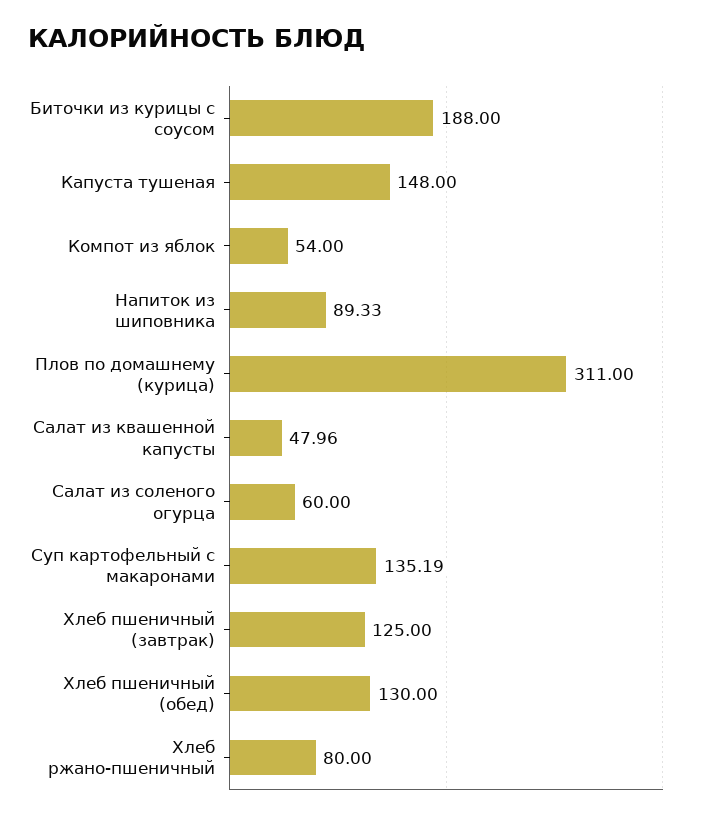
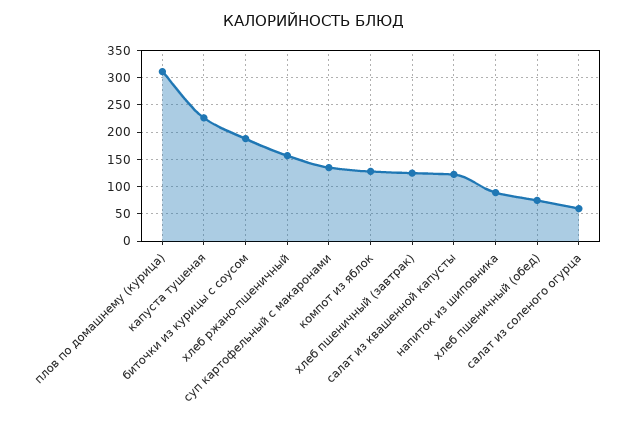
Капуста тушеная: 148 -> 225
Компот из яблок: 54 -> 125
Салат из квашенной капусты: 47.96 -> 125
Хлеб пшеничный (обед): 130 -> 75
Хлеб ржано-пшеничный: 80 -> 150

